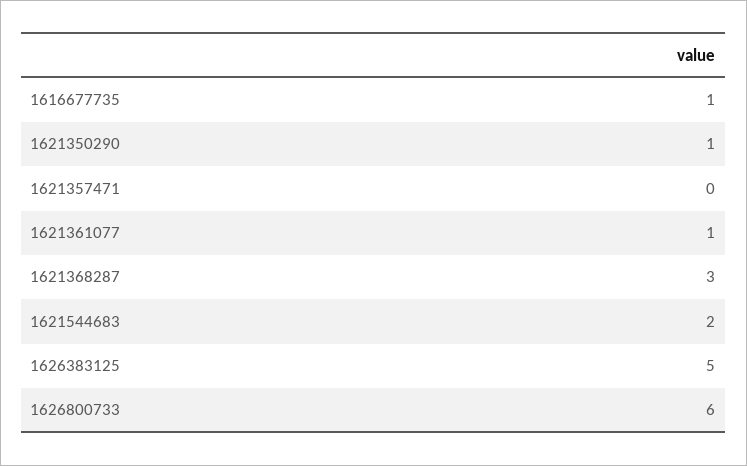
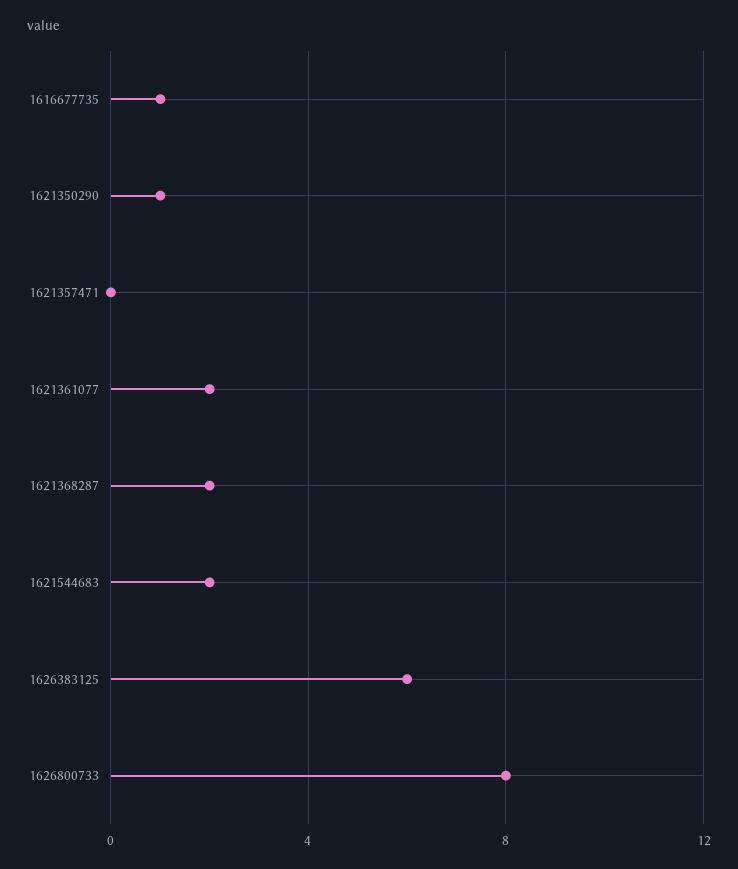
1621361077: 1 -> 2
1621368287: 3 -> 2
1626383125: 5 -> 6
1626800733: 6 -> 8

